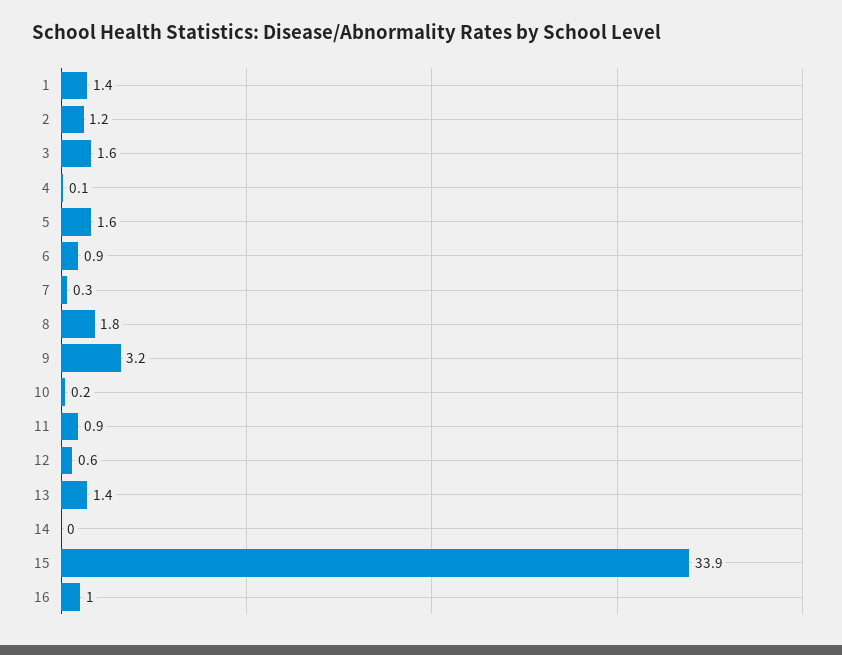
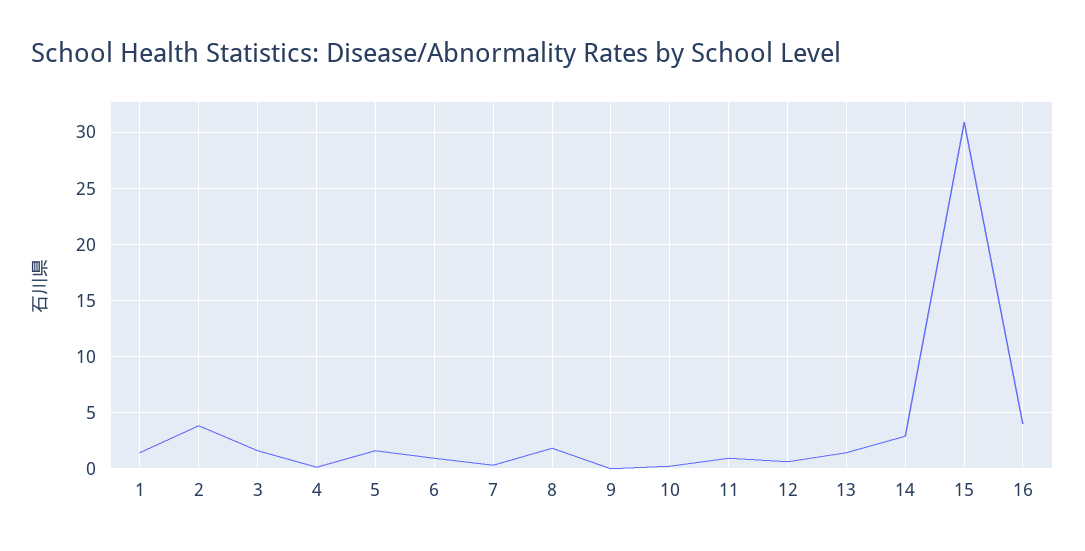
2: 1.2 -> 4
9: 3.2 -> 0
14: 0 -> 3
15: 33.9 -> 31
16: 1 -> 4

